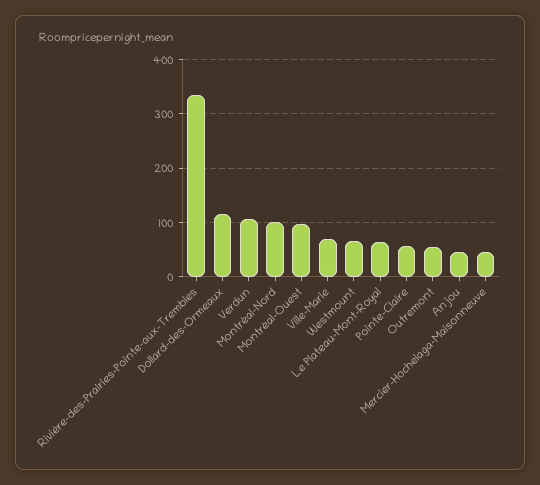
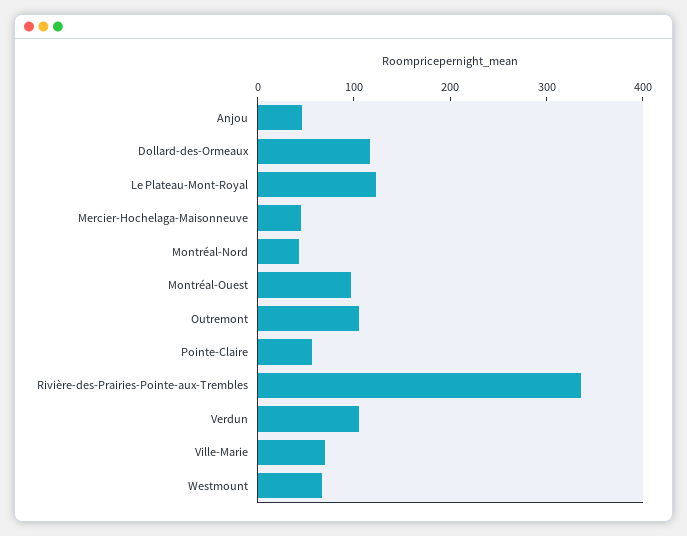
Montréal-Nord: 100 -> 40
Le Plateau-Mont-Royal: 60 -> 120
Outremont: 60 -> 100

